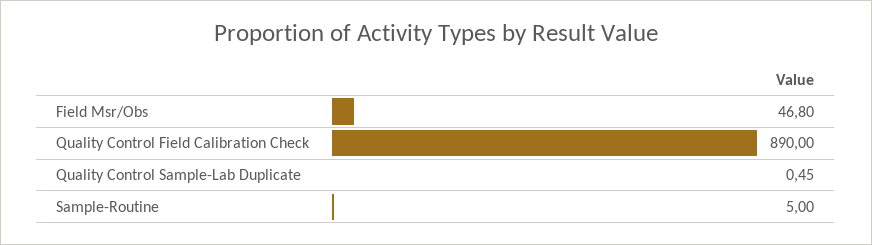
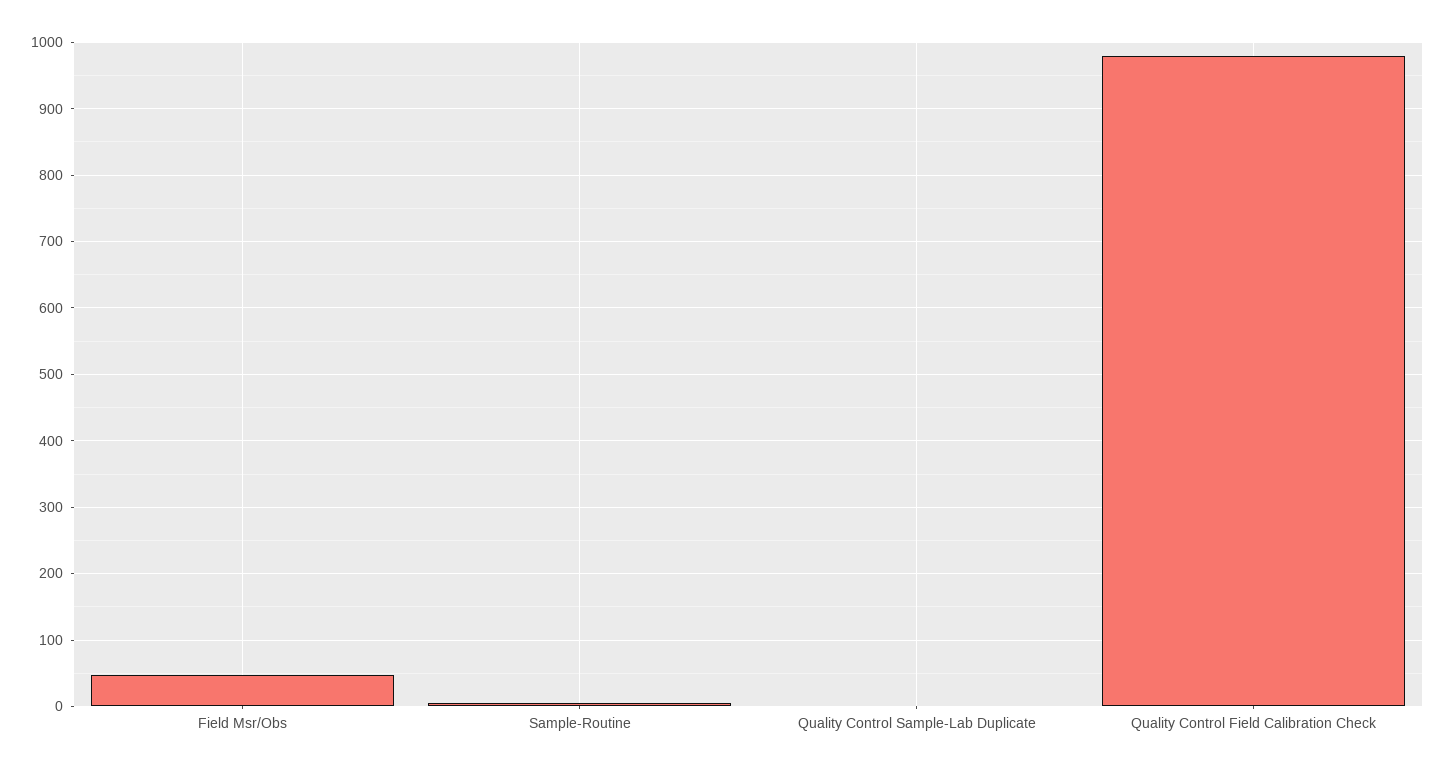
Quality Control Field Calibration Check: 890 -> 980

